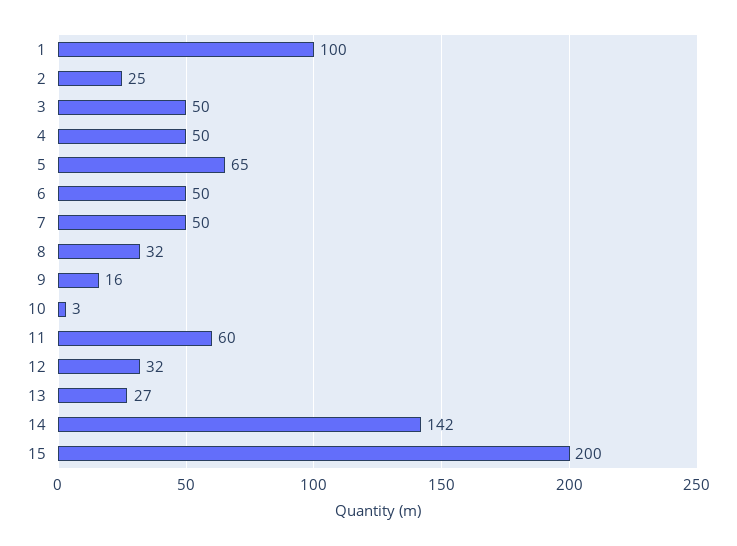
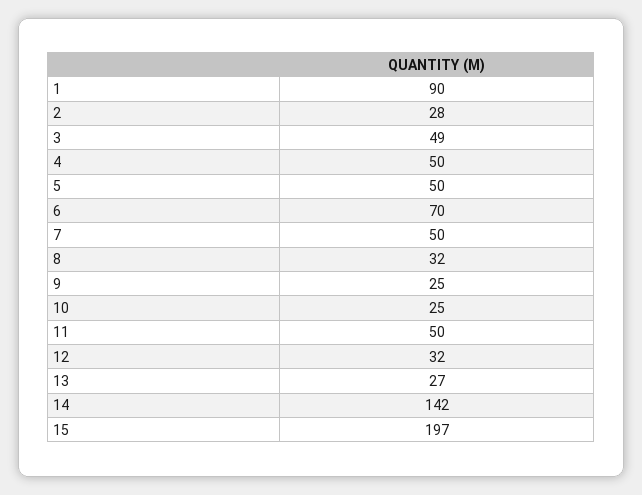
1: 100 -> 90
2: 25 -> 28
3: 50 -> 49
5: 65 -> 50
6: 50 -> 70
9: 16 -> 25
10: 3 -> 25
11: 60 -> 50
15: 200 -> 197

